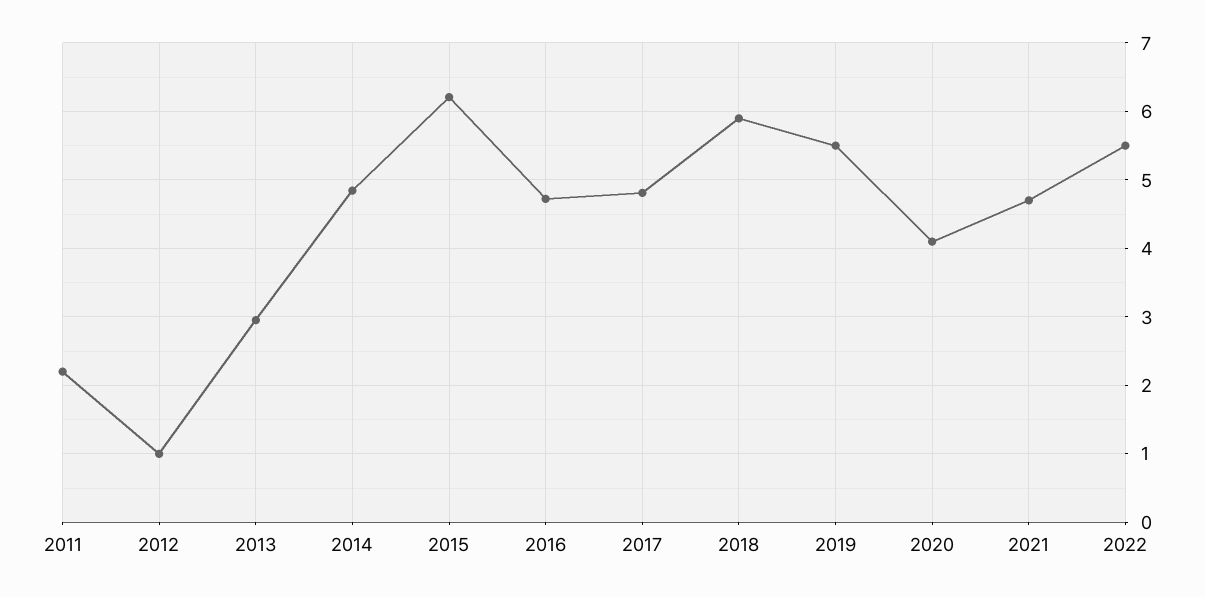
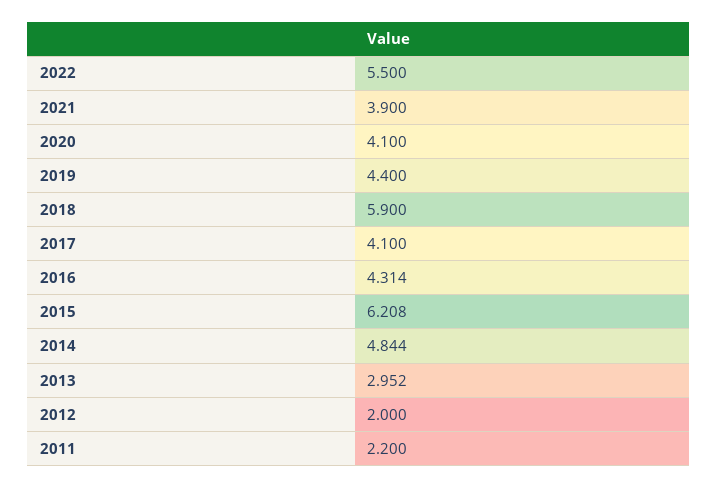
2012: 1 -> 2
2016: 4.7 -> 4.314
2017: 4.8 -> 4.1
2019: 5.5 -> 4.4
2021: 4.7 -> 3.9

